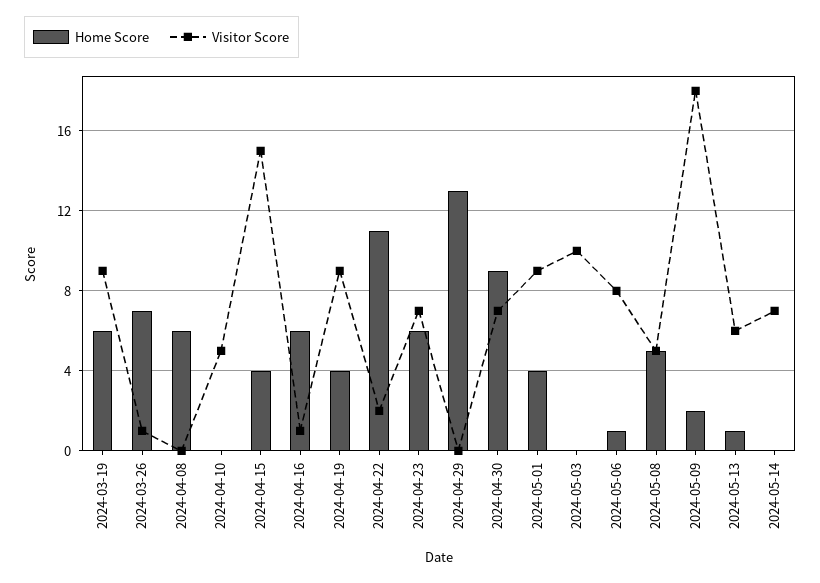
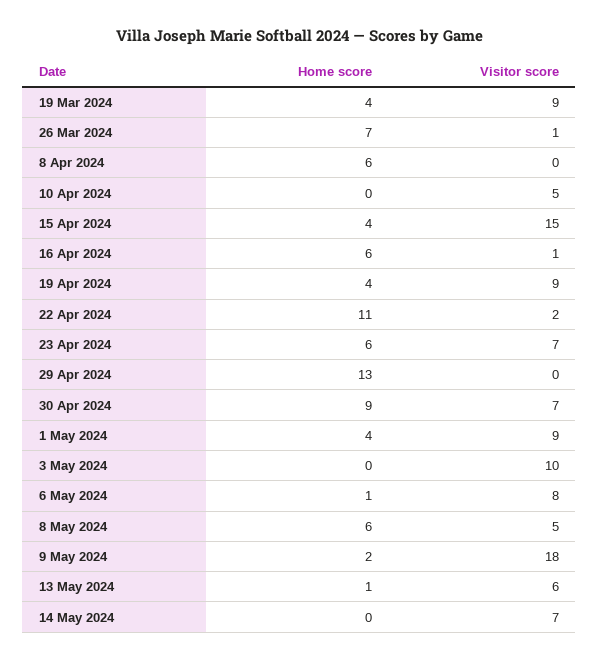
Home Score, 2024-03-19: 6 -> 4
Home Score, 2024-05-08: 5 -> 6

